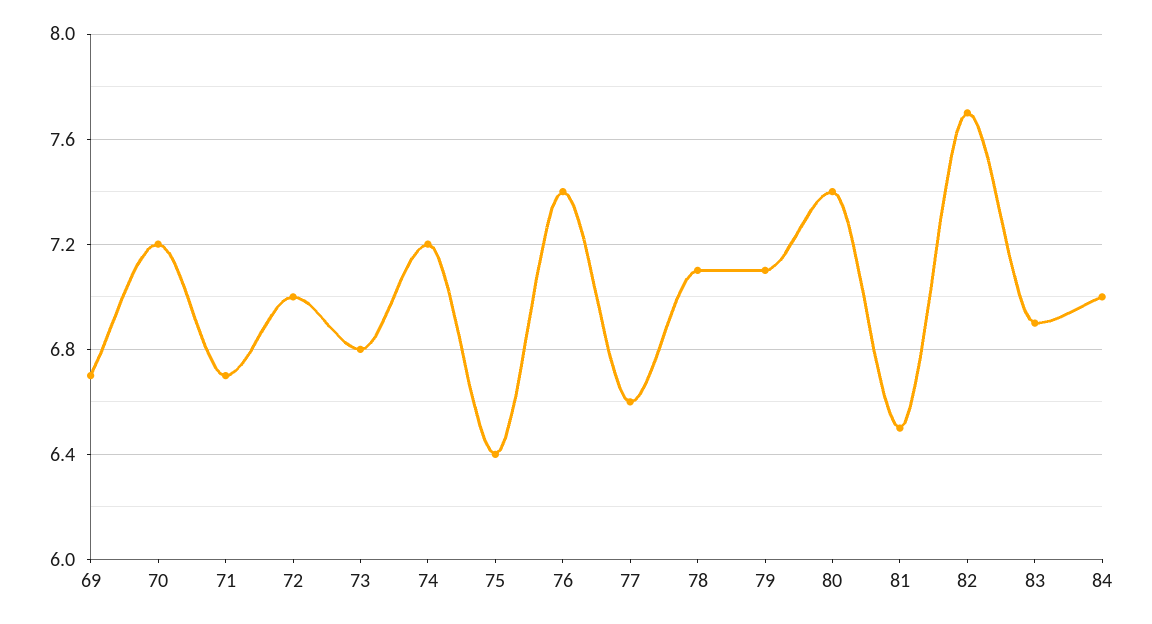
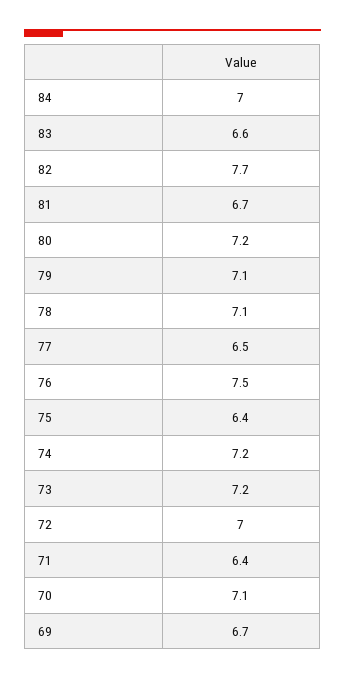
70: 7.2 -> 7.1
71: 6.7 -> 6.4
73: 6.8 -> 7.2
76: 7.4 -> 7.5
77: 6.6 -> 6.5
80: 7.4 -> 7.2
81: 6.5 -> 6.7
83: 6.9 -> 6.6

